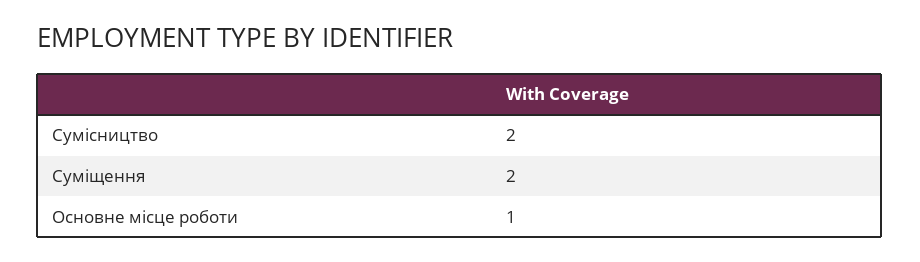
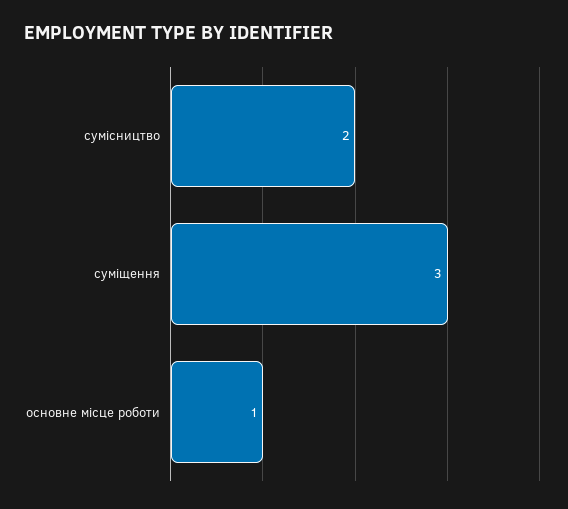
Суміщення: 2 -> 3

